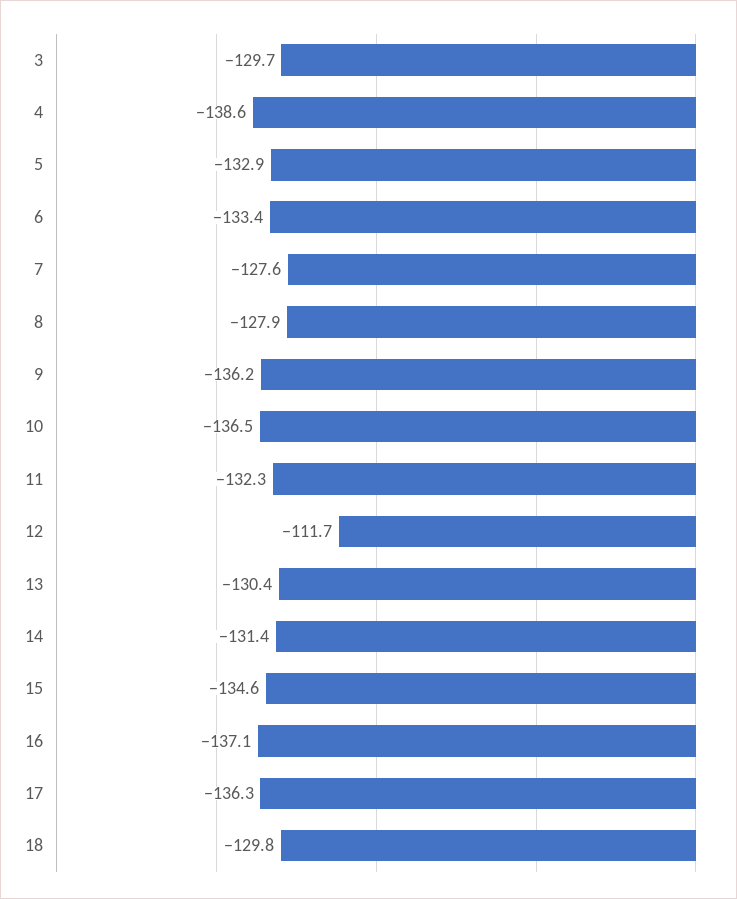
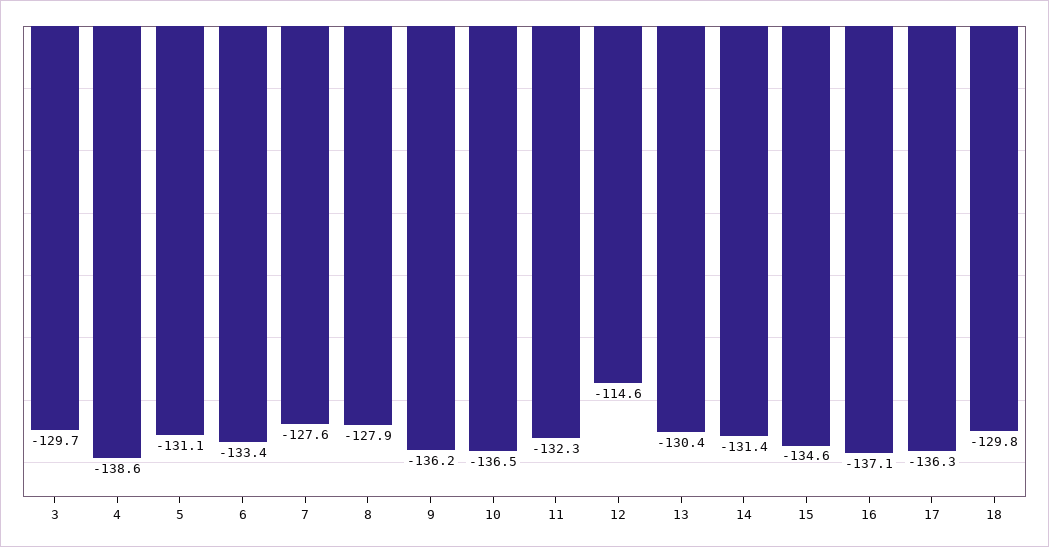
5: -132.9 -> -131.1
12: -111.7 -> -114.6

